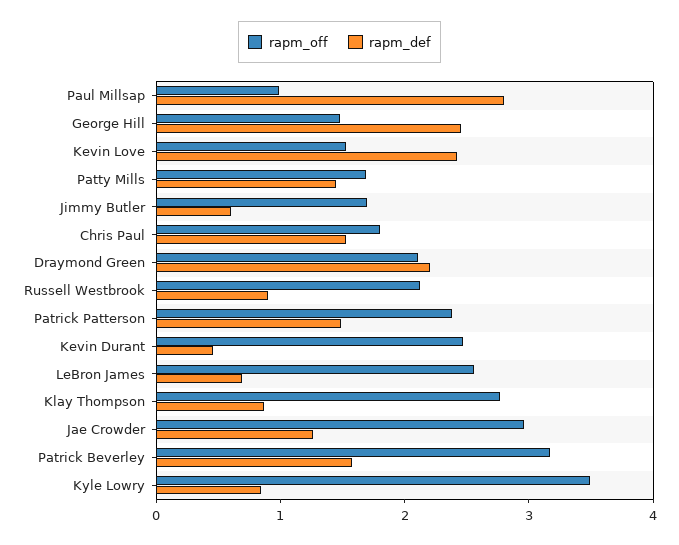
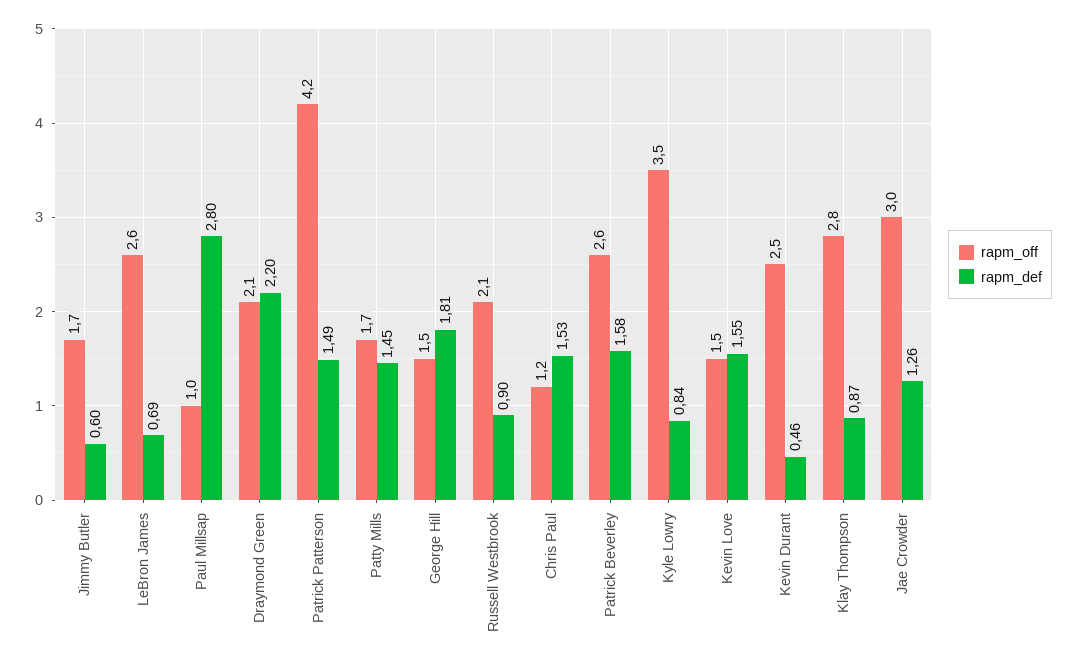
rapm_def, George Hill: 2.4 -> 1.81
rapm_def, Kevin Love: 2.4 -> 1.55
rapm_off, Chris Paul: 1.8 -> 1.2
rapm_off, Patrick Patterson: 2.4 -> 4.2
rapm_off, Patrick Beverley: 3.2 -> 2.6

